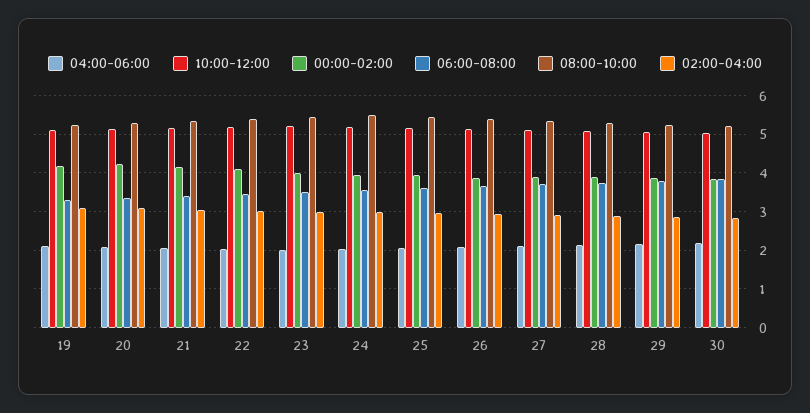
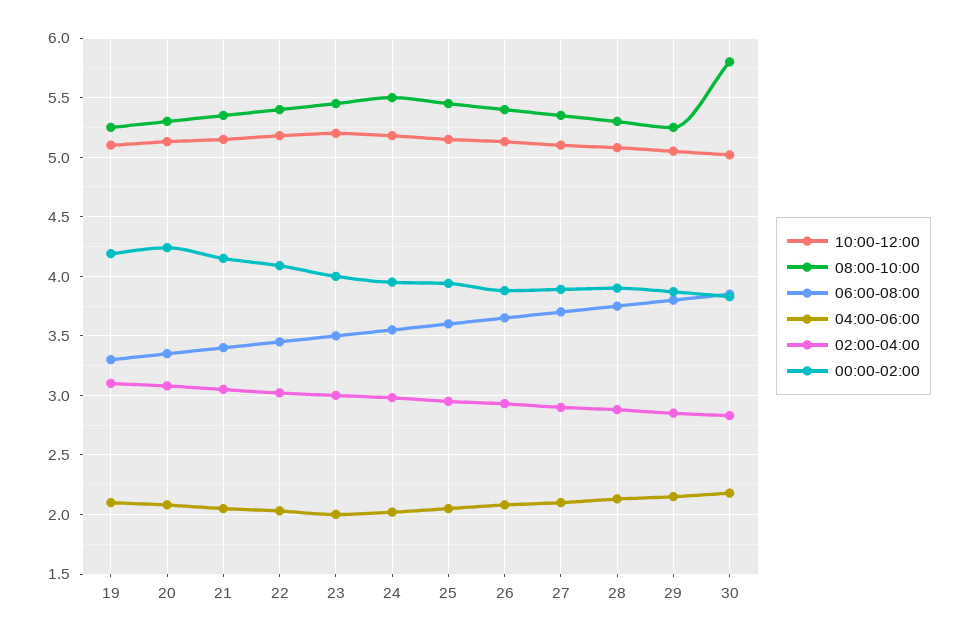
08:00-10:00, 30: 5.2 -> 5.8

